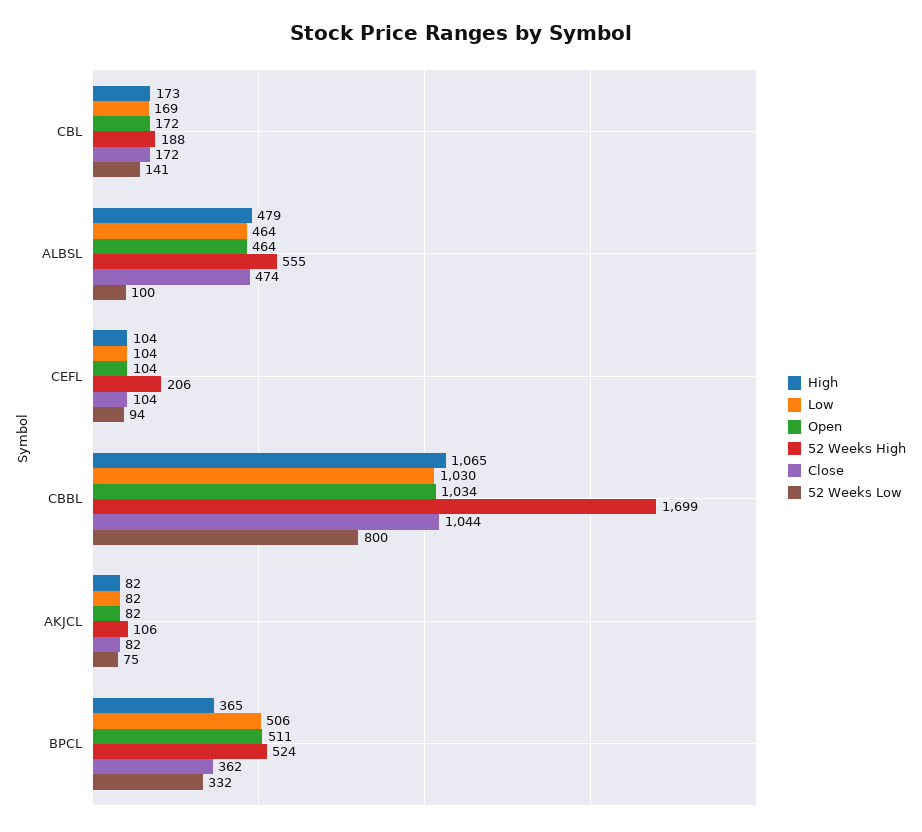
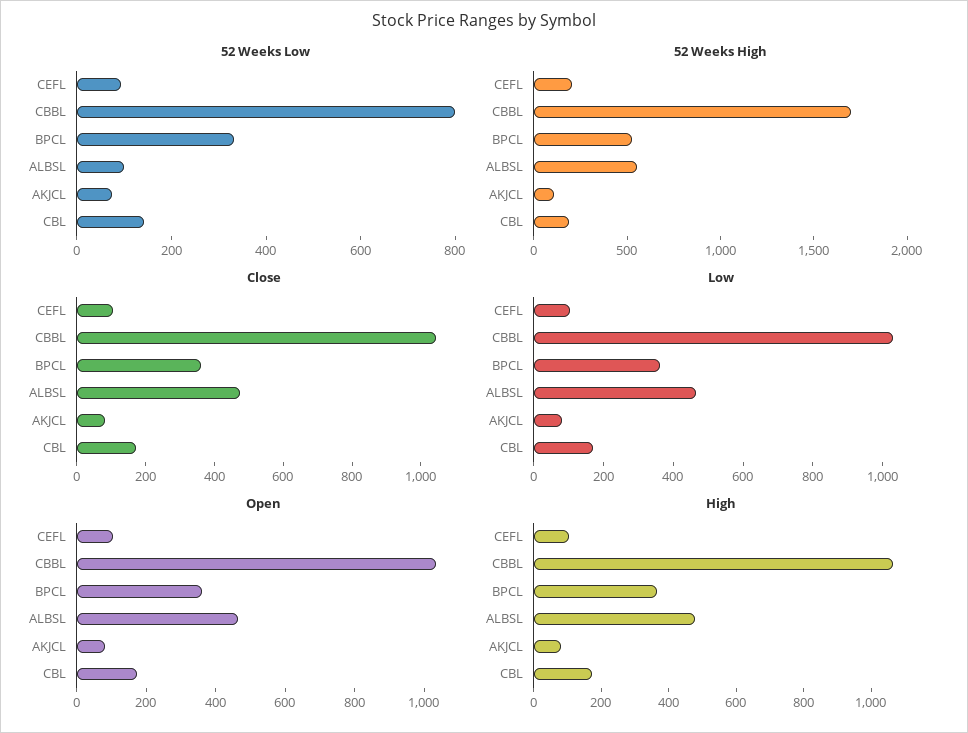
Low, BPCL: 506 -> 350
Open, BPCL: 511 -> 350

